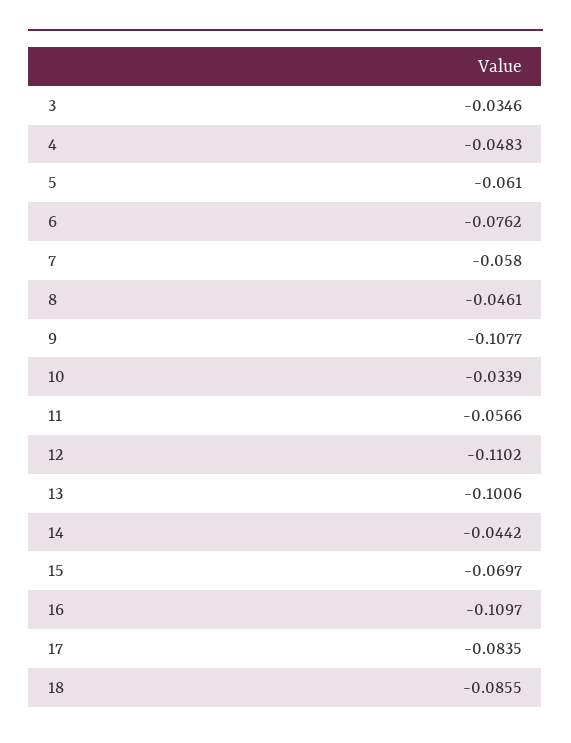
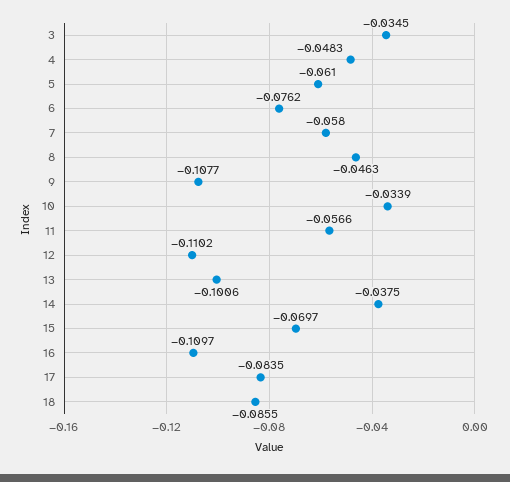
3: -0.0346 -> -0.0345
8: -0.0461 -> -0.0463
14: -0.0442 -> -0.0375

